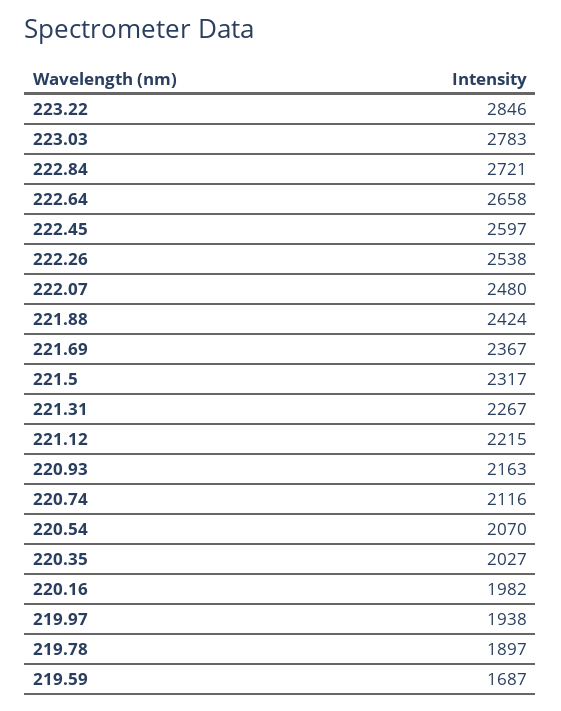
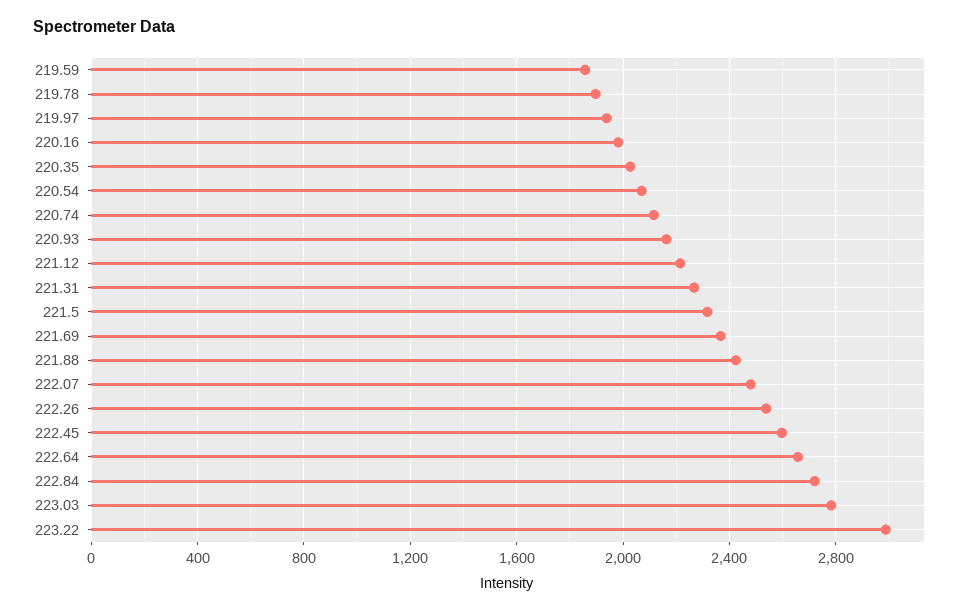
223.22: 2846 -> 3000
219.59: 1687 -> 1850

